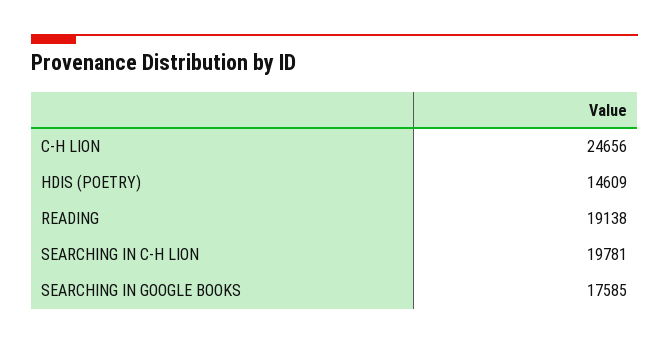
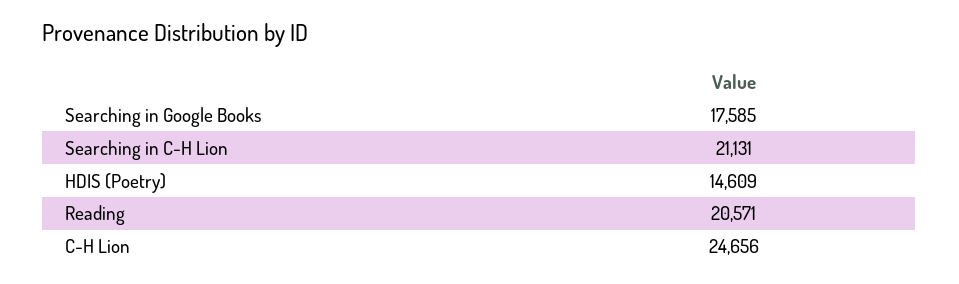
READING: 19138 -> 20571
SEARCHING IN C-H LION: 19781 -> 21131

